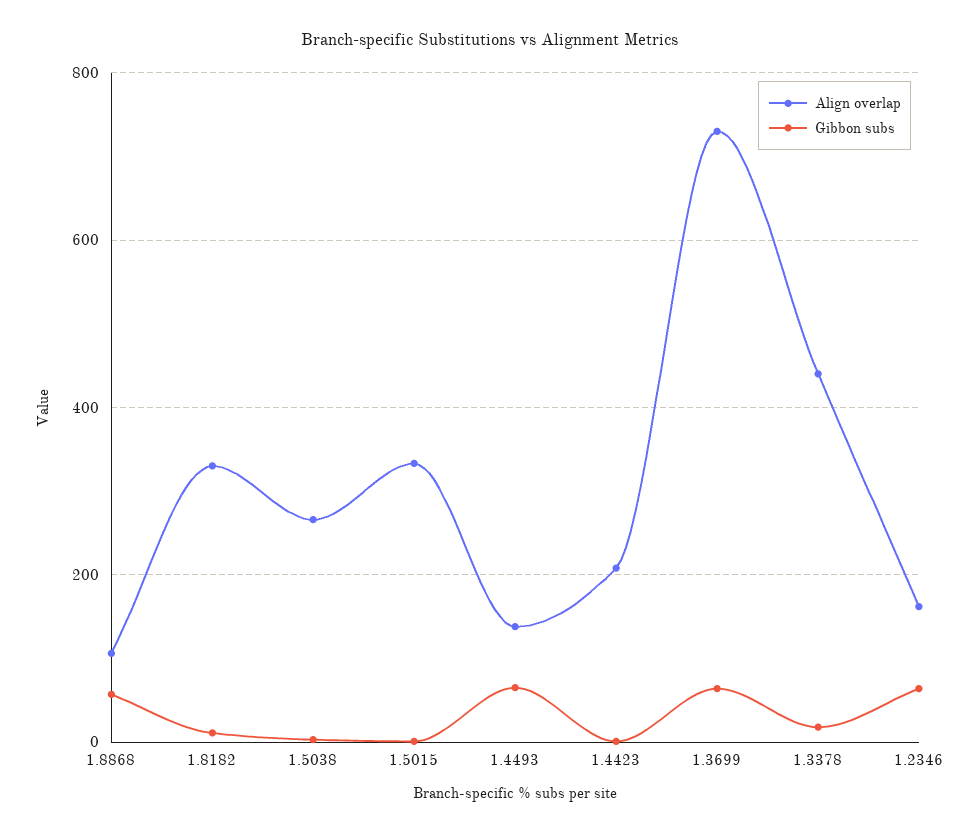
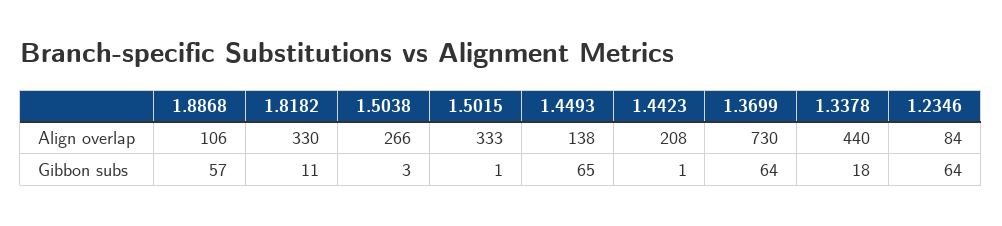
Align overlap, 1.2346: 160 -> 84

